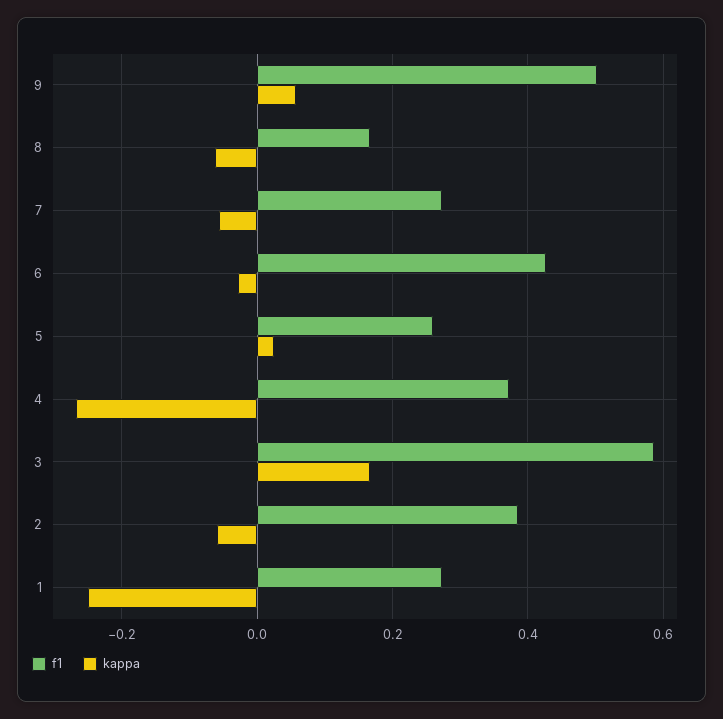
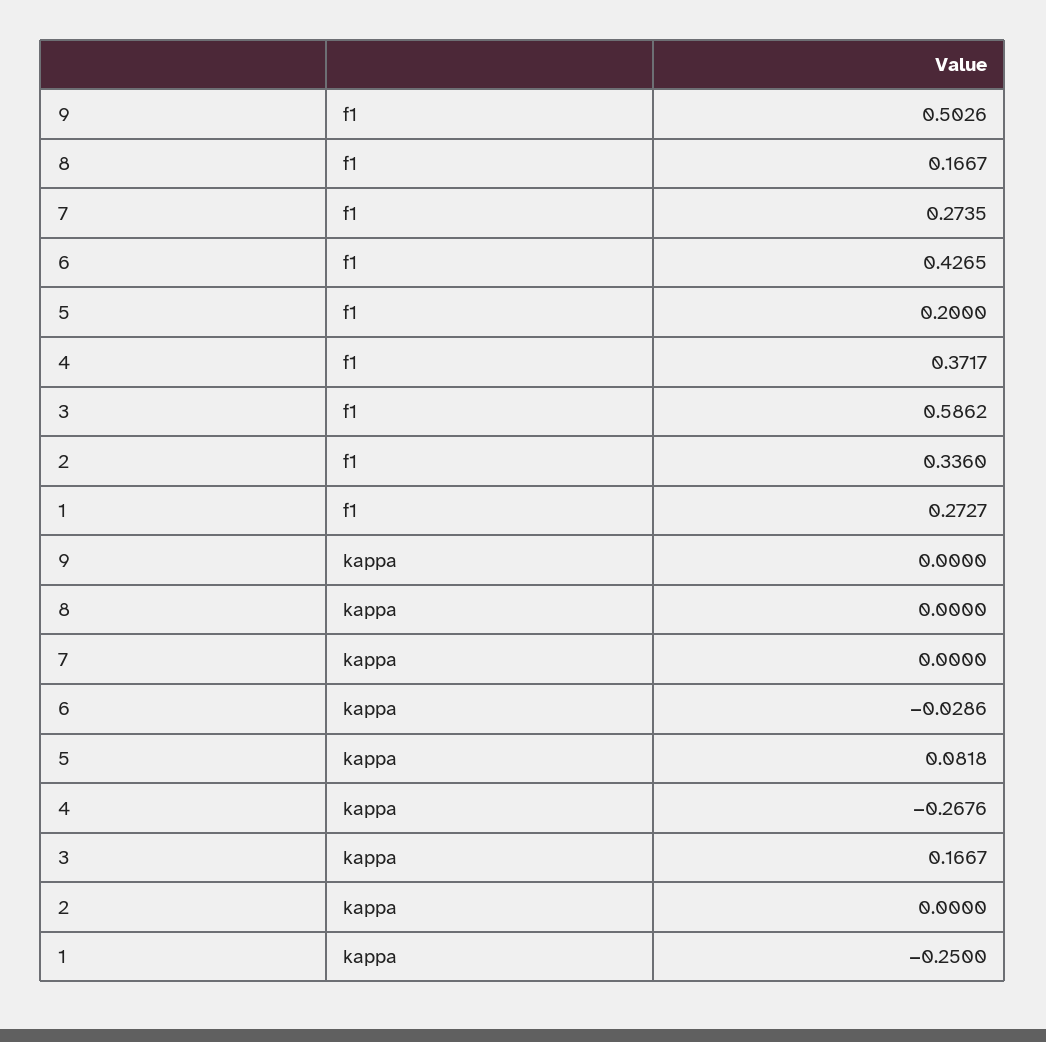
kappa, 9: 0.06 -> 0
kappa, 8: -0.06 -> 0
kappa, 7: -0.06 -> 0
f1, 5: 0.26 -> 0.2
kappa, 5: 0.02 -> 0.0818
f1, 2: 0.38 -> 0.336
kappa, 2: -0.06 -> 0

